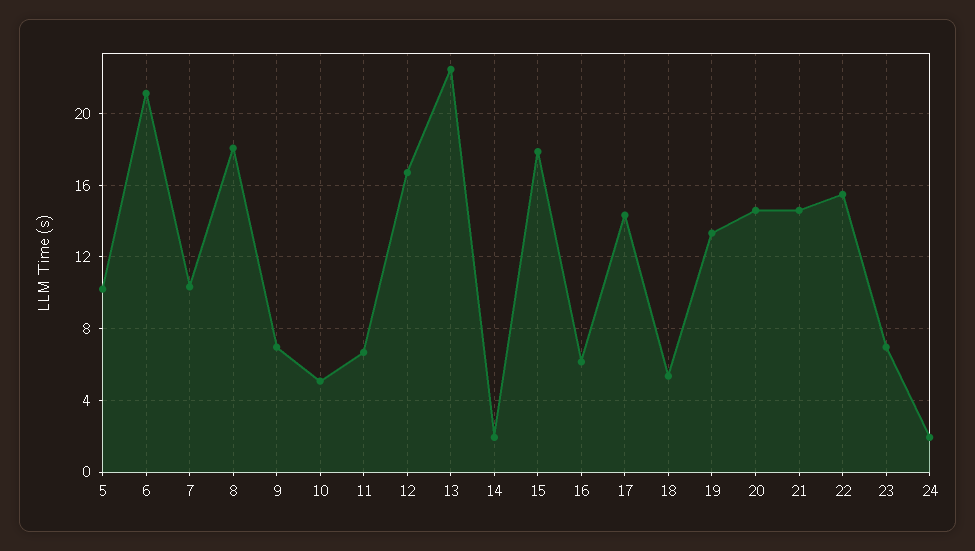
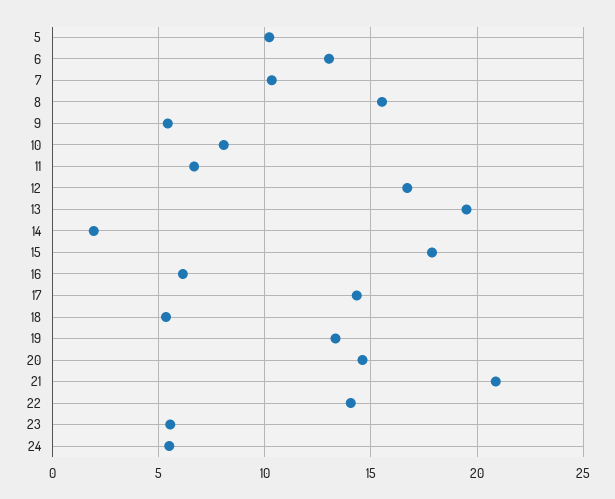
6: 21 -> 13
8: 18 -> 15.5
9: 7 -> 5.5
10: 5 -> 8
13: 22.5 -> 19.5
21: 14.5 -> 21
22: 15.5 -> 14
23: 7 -> 5.5
24: 2 -> 5.5

